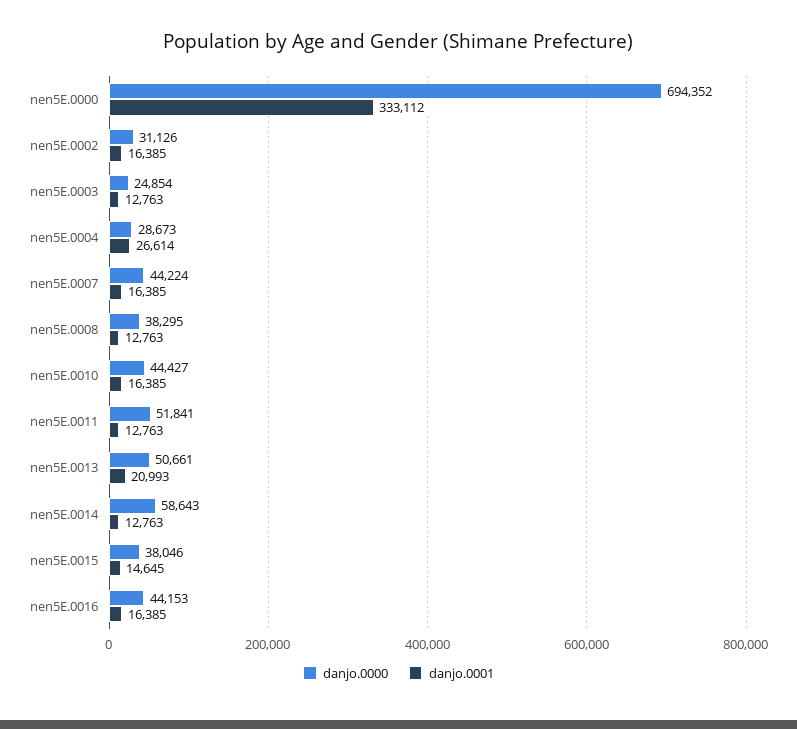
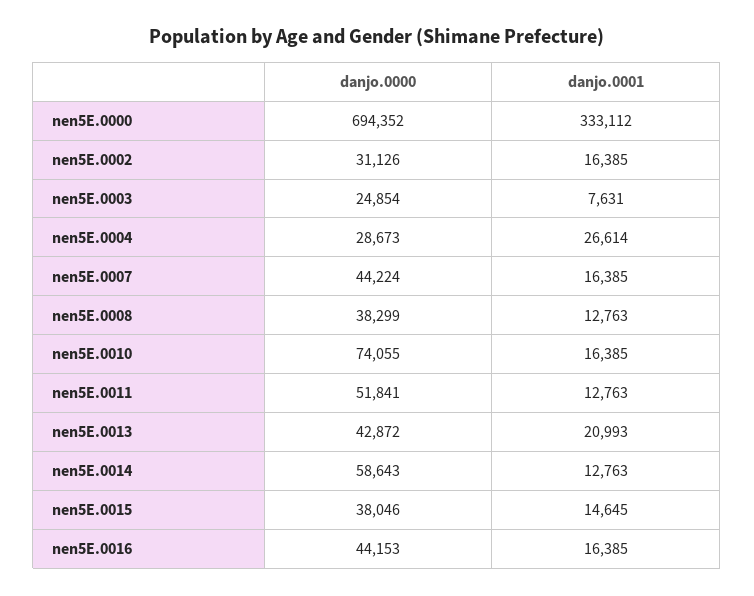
danjo.0001, nen5E.0003: 12763 -> 7631
danjo.0000, nen5E.0008: 38295 -> 38299
danjo.0000, nen5E.0010: 44427 -> 74055
danjo.0000, nen5E.0013: 50661 -> 42872

